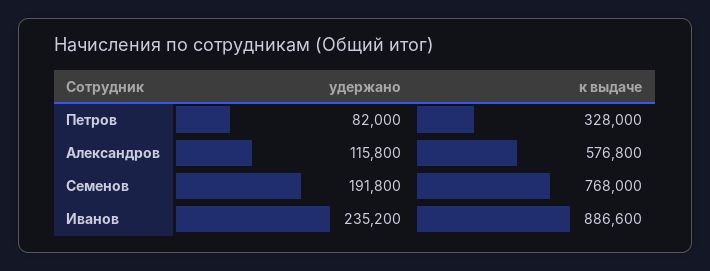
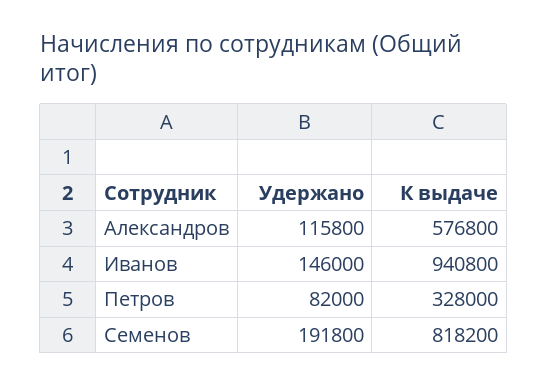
к выдаче, Семенов: 768000 -> 818200
удержано, Иванов: 235200 -> 146000
к выдаче, Иванов: 886600 -> 940800

